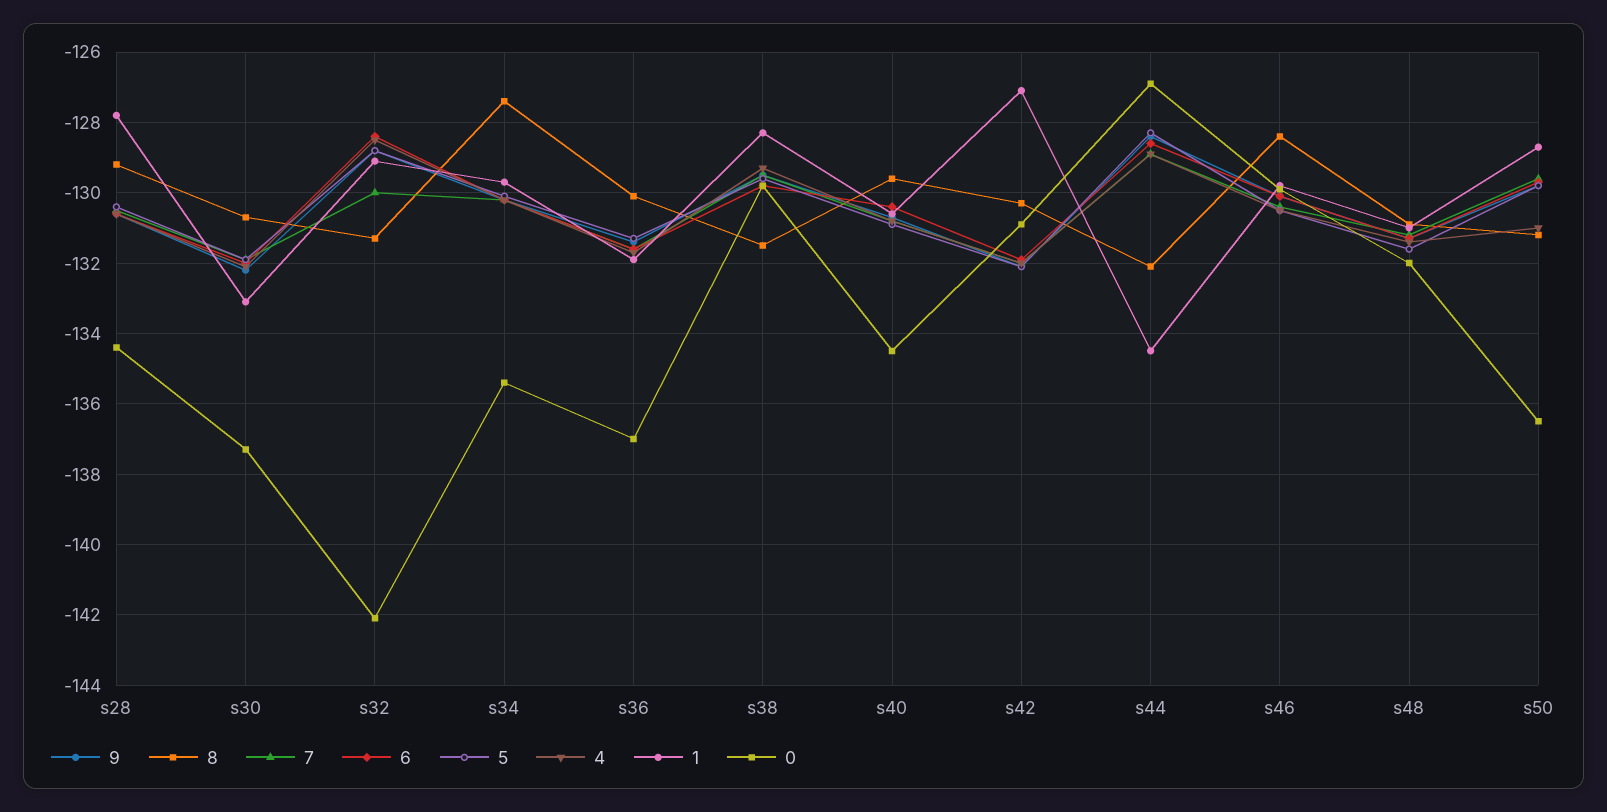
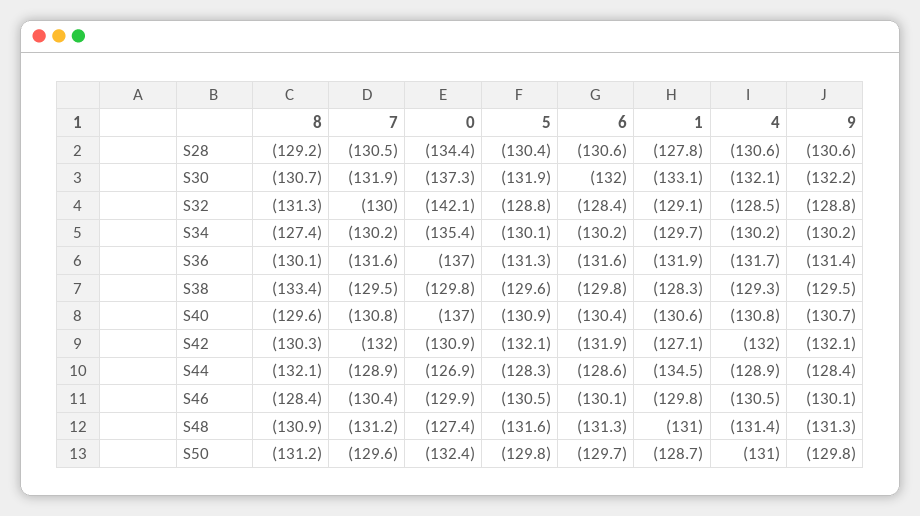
8, s38: -131.5 -> -133.4
0, s40: -134.5 -> -137
0, s48: -132 -> -127.4
0, s50: -136.5 -> -132.4

